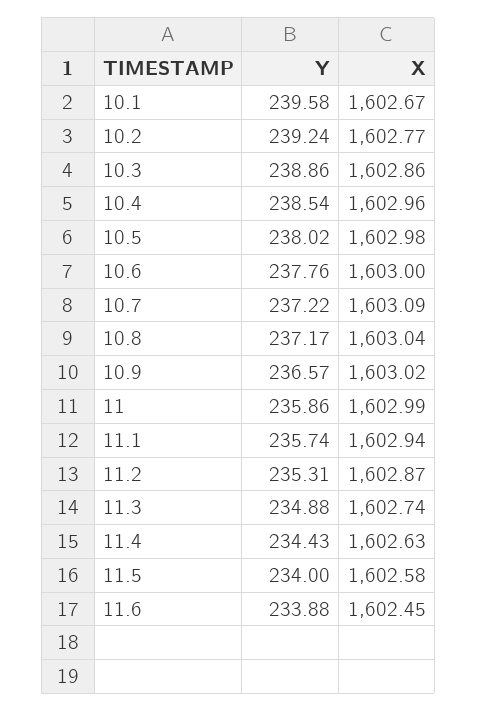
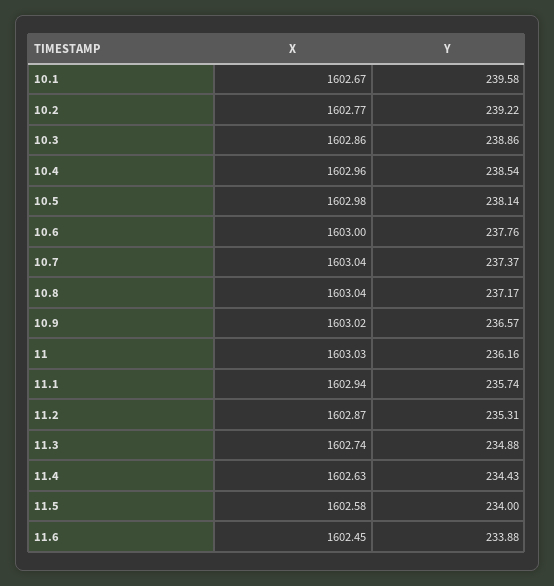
Y, 10.2: 239.24 -> 239.22
Y, 10.5: 238.02 -> 238.14
Y, 10.7: 237.22 -> 237.37
X, 10.7: 1603.09 -> 1603.04
Y, 11: 235.86 -> 236.16
X, 11: 1602.99 -> 1603.03

